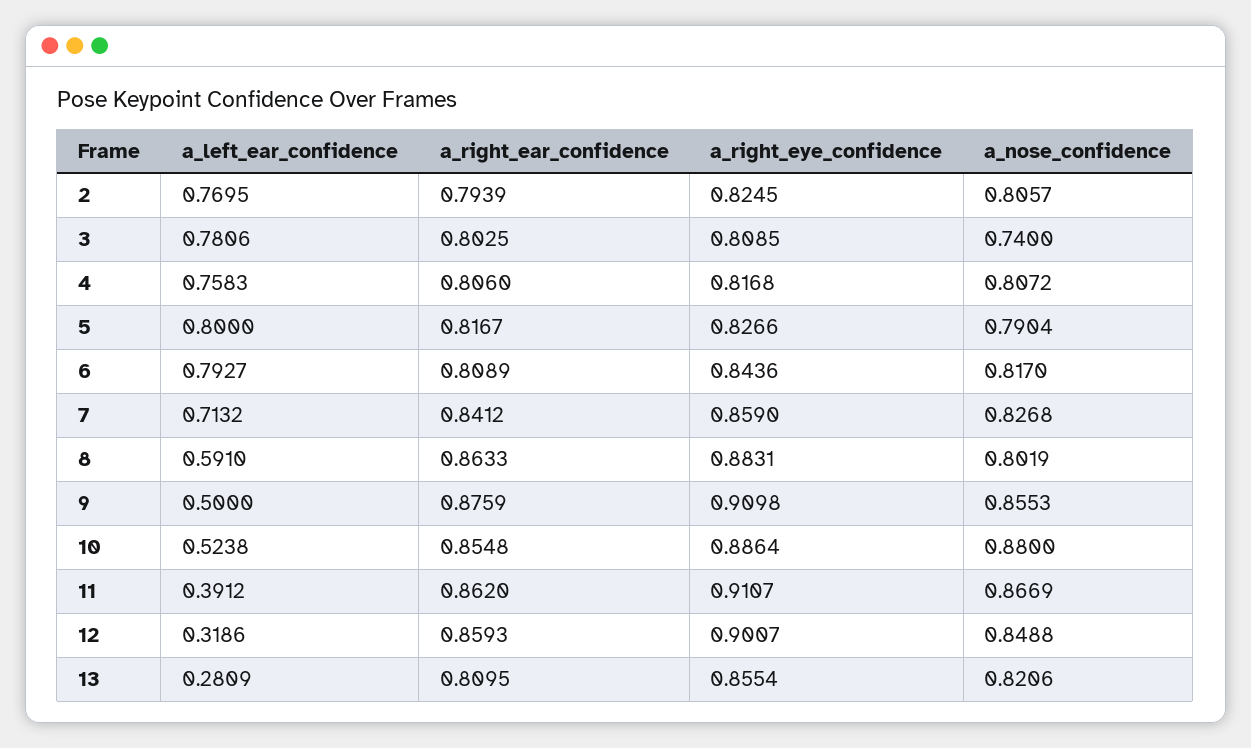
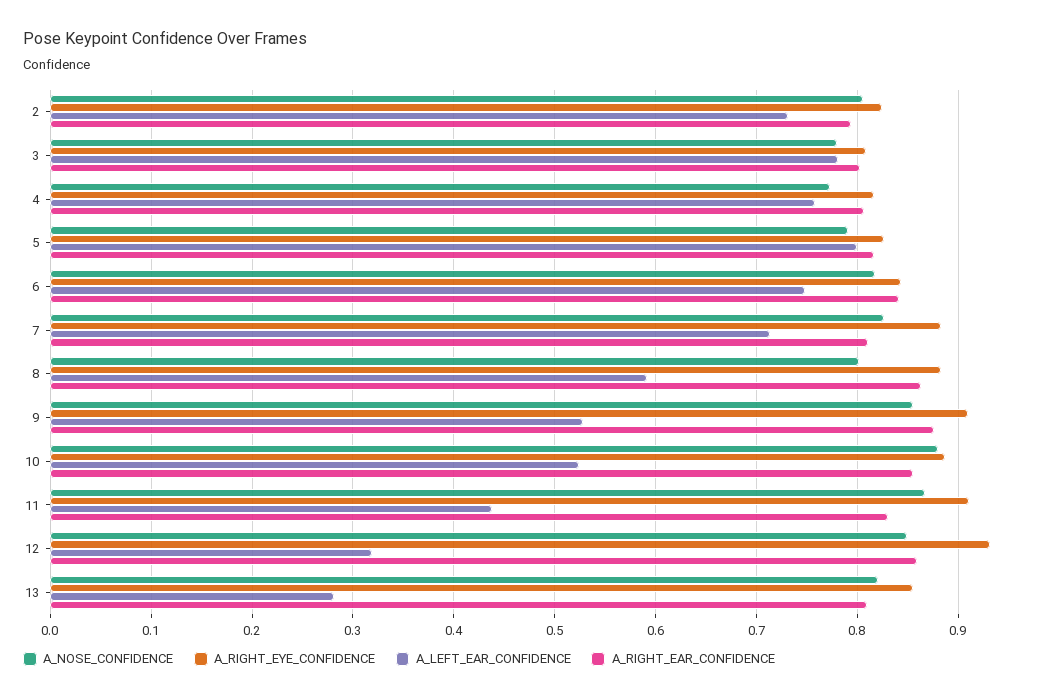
a_left_ear_confidence, 2: 0.7695 -> 0.73
a_nose_confidence, 3: 0.74 -> 0.78
a_nose_confidence, 4: 0.8072 -> 0.77
a_left_ear_confidence, 6: 0.7927 -> 0.75
a_right_ear_confidence, 6: 0.8089 -> 0.84
a_right_ear_confidence, 7: 0.8412 -> 0.81
a_right_eye_confidence, 7: 0.859 -> 0.88
a_left_ear_confidence, 9: 0.5 -> 0.53
a_left_ear_confidence, 11: 0.3912 -> 0.44
a_right_ear_confidence, 11: 0.862 -> 0.83
a_right_eye_confidence, 12: 0.9007 -> 0.93

